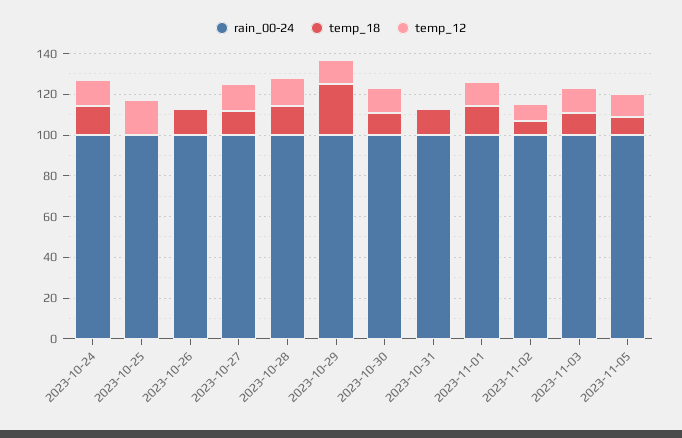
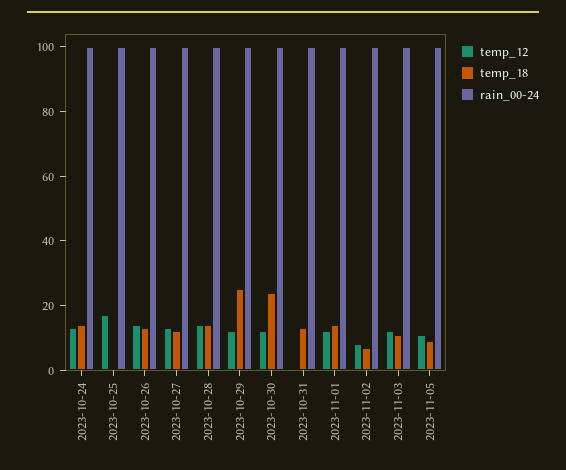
temp_12, 2023-10-26: 0 -> 15
temp_18, 2023-10-30: 10 -> 25

